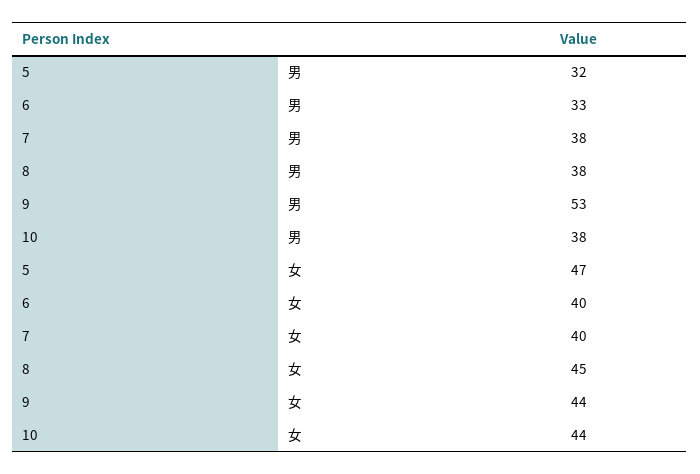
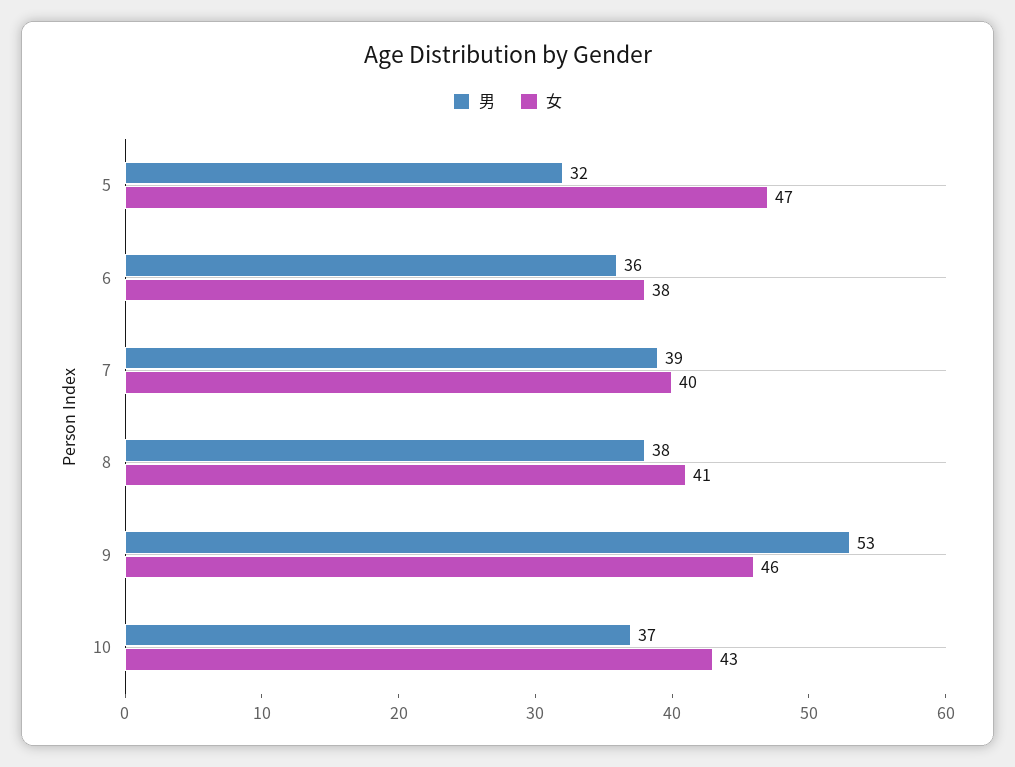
男, 6: 33 -> 36
男, 7: 38 -> 39
男, 10: 38 -> 37
女, 6: 40 -> 38
女, 8: 45 -> 41
女, 9: 44 -> 46
女, 10: 44 -> 43

